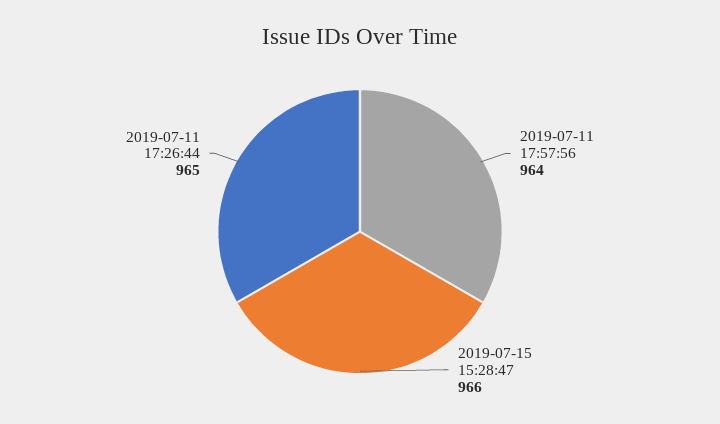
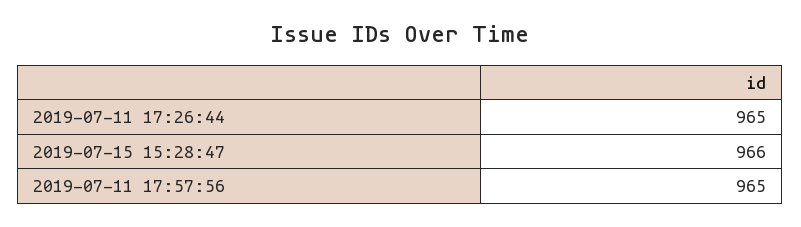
2019-07-11 17:57:56: 964 -> 965

